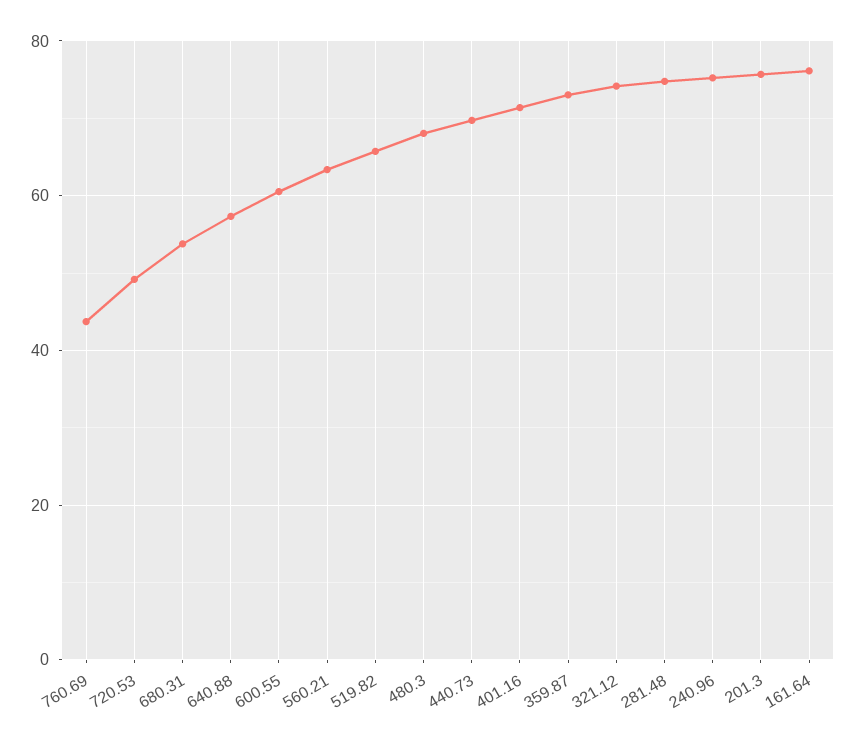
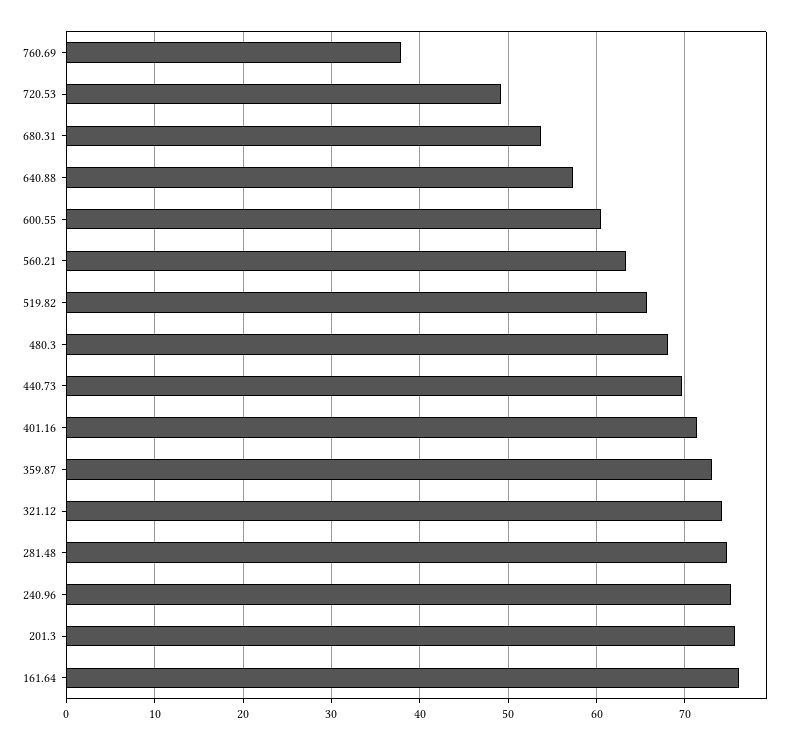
760.69: 44 -> 38

